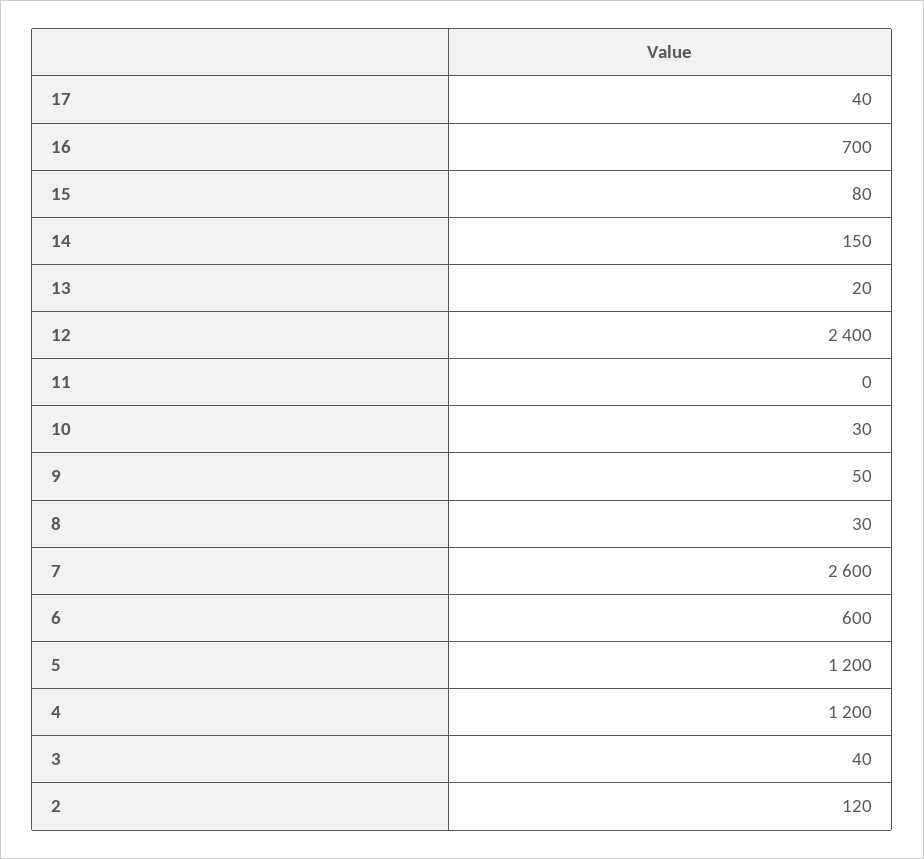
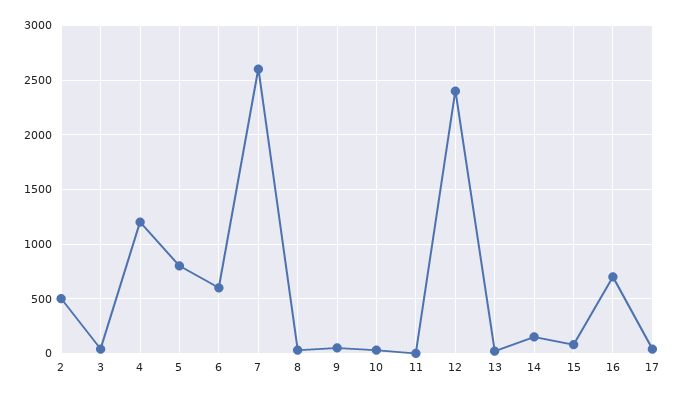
5: 1200 -> 800
2: 120 -> 500

